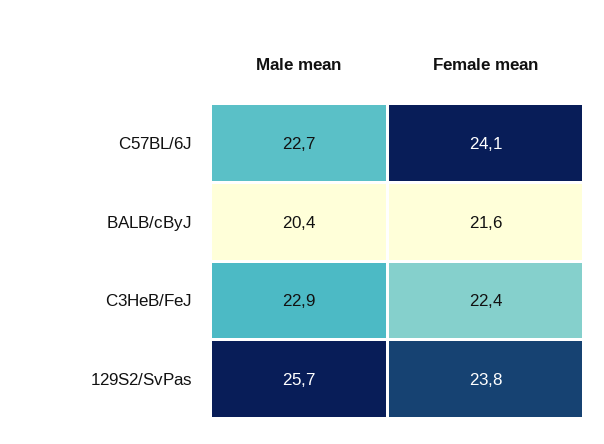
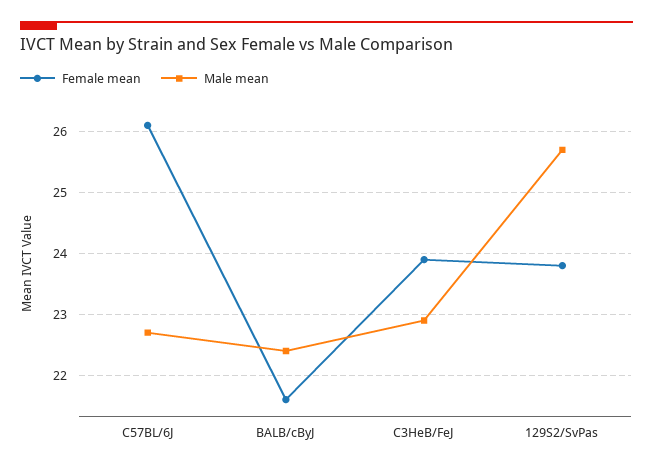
Female mean, C57BL/6J: 24.1 -> 26.1
Male mean, BALB/cByJ: 20.4 -> 22.4
Female mean, C3HeB/FeJ: 22.4 -> 23.9

